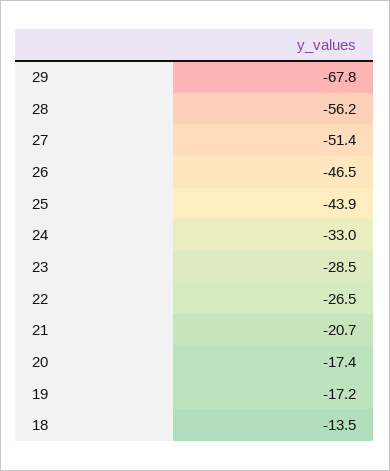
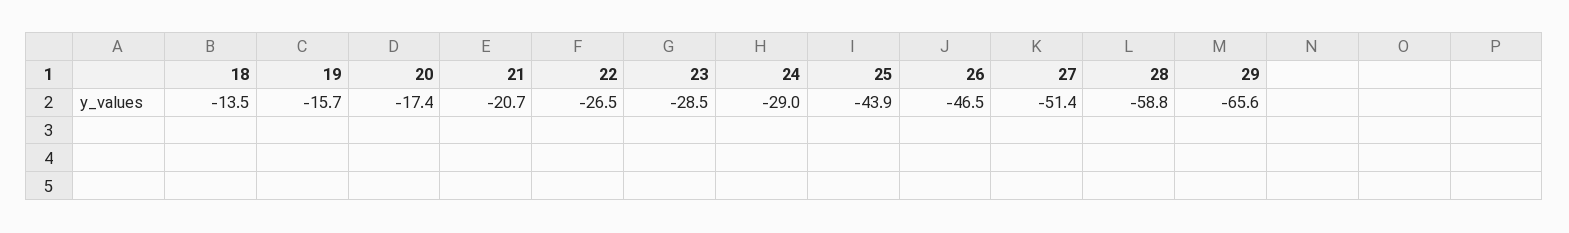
29: -67.8 -> -65.6
28: -56.2 -> -58.8
24: -33 -> -29
19: -17.2 -> -15.7

